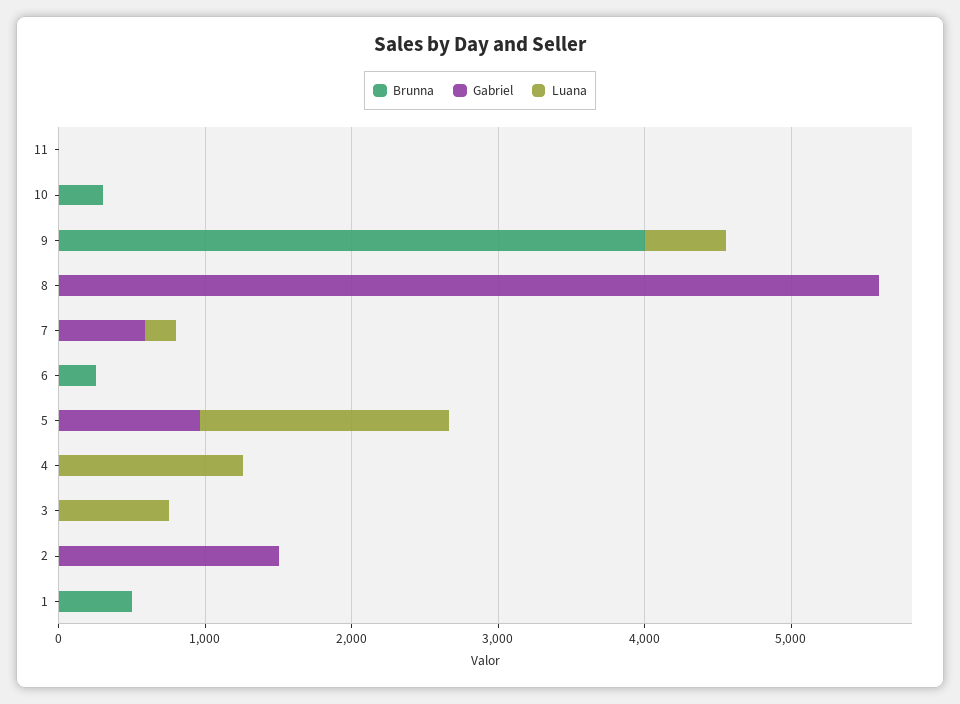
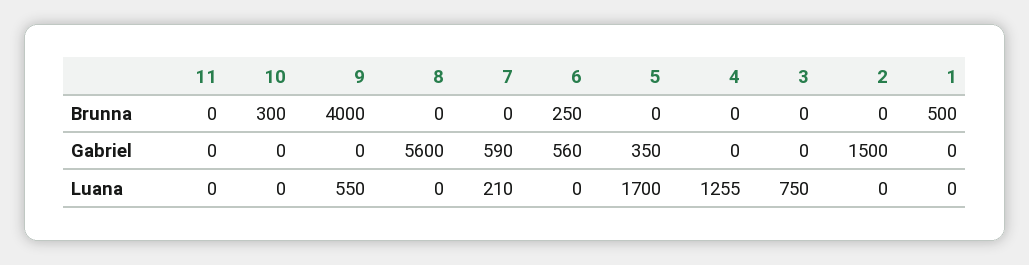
Gabriel, 6: 0 -> 560
Gabriel, 5: 1000 -> 350

